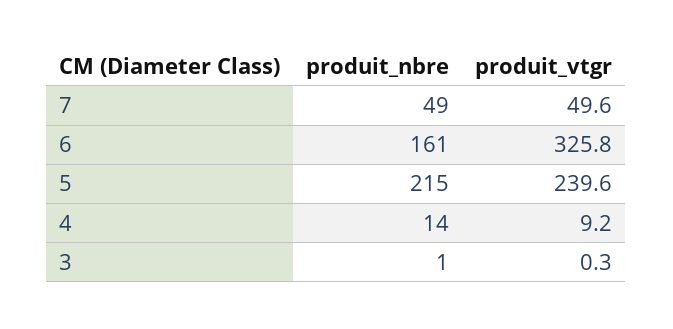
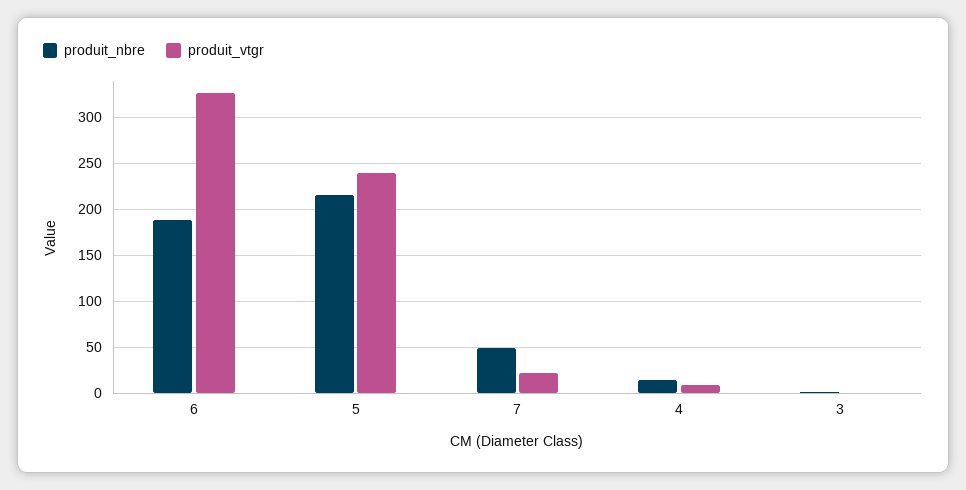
produit_vtgr, 7: 49.6 -> 20
produit_nbre, 6: 161 -> 190

